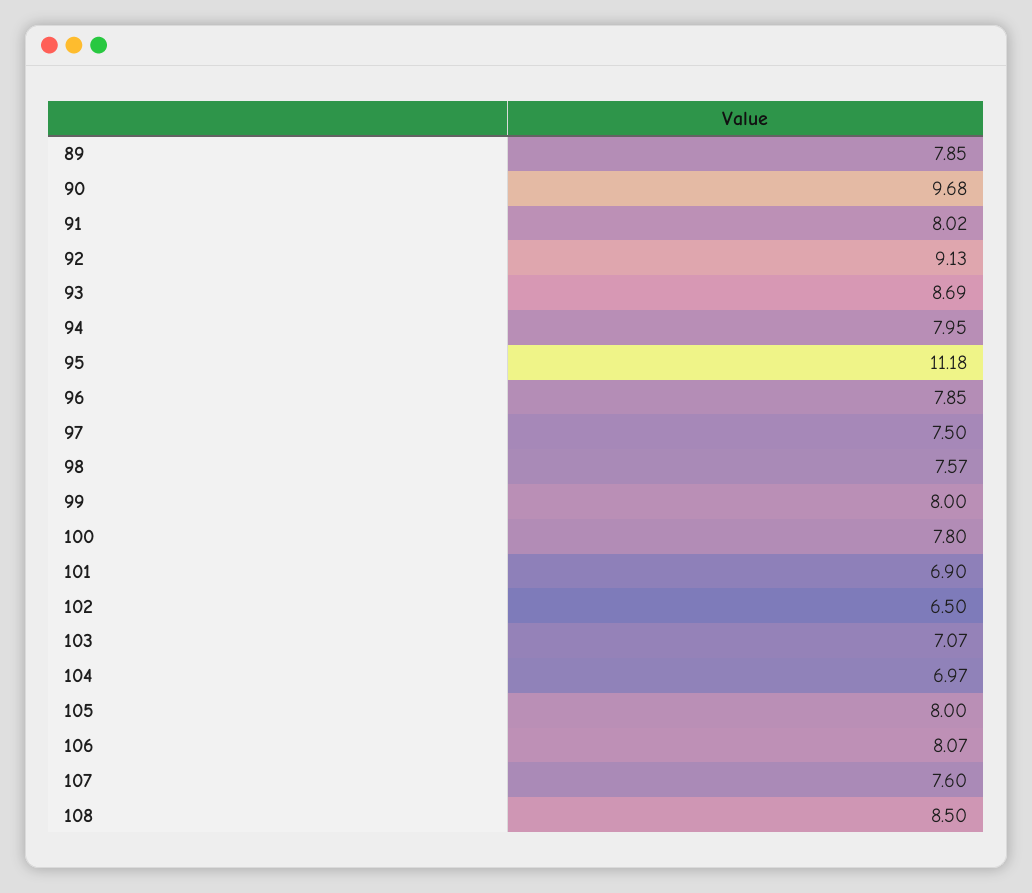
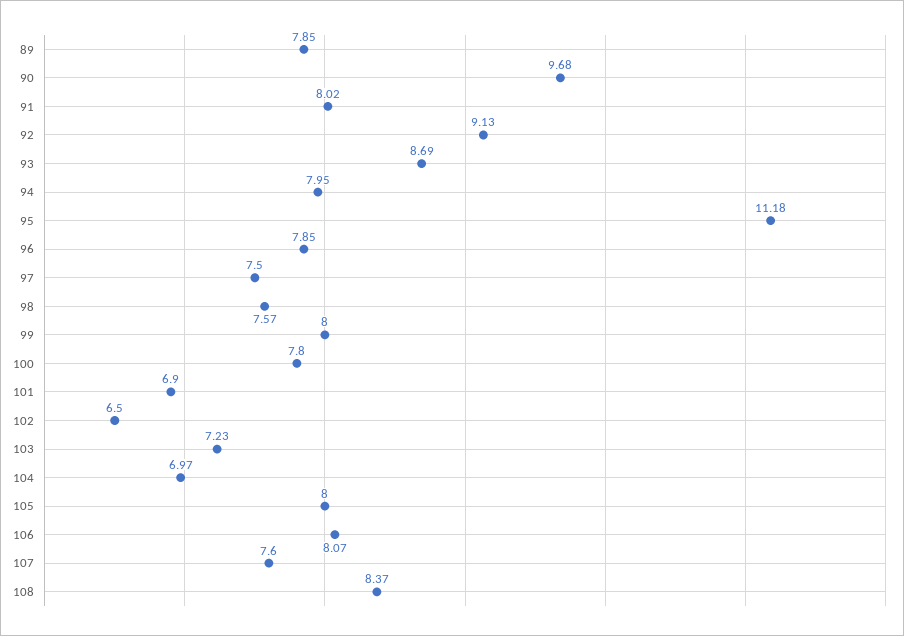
103: 7.07 -> 7.23
108: 8.5 -> 8.37

